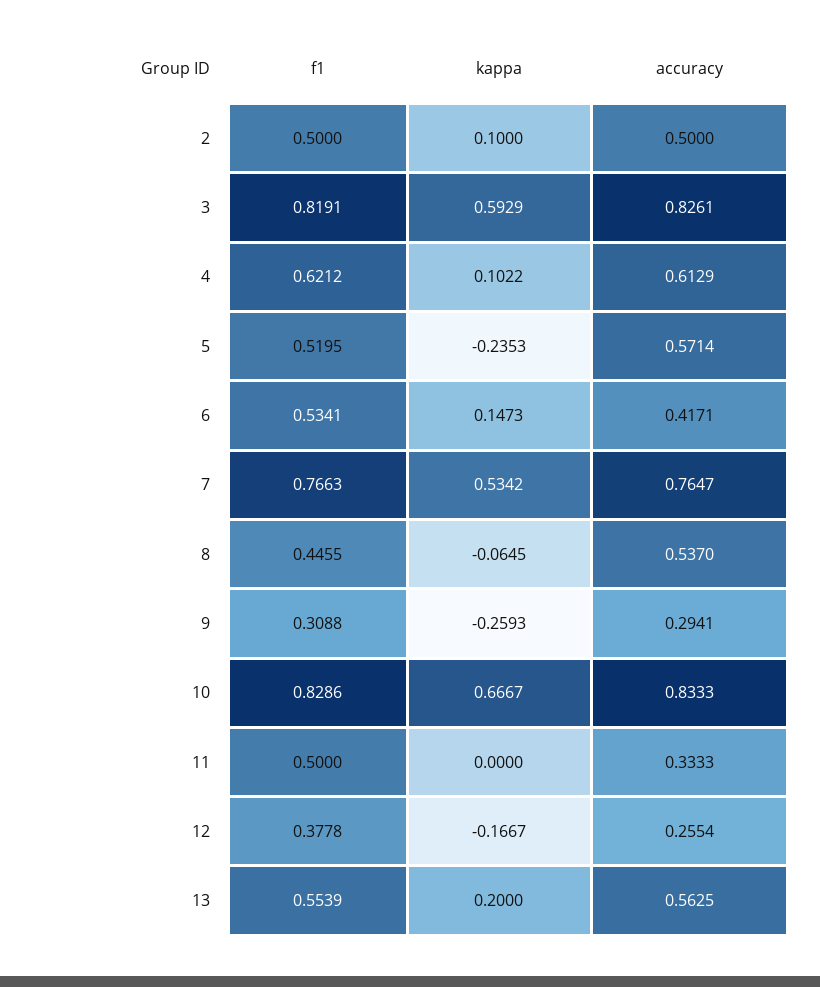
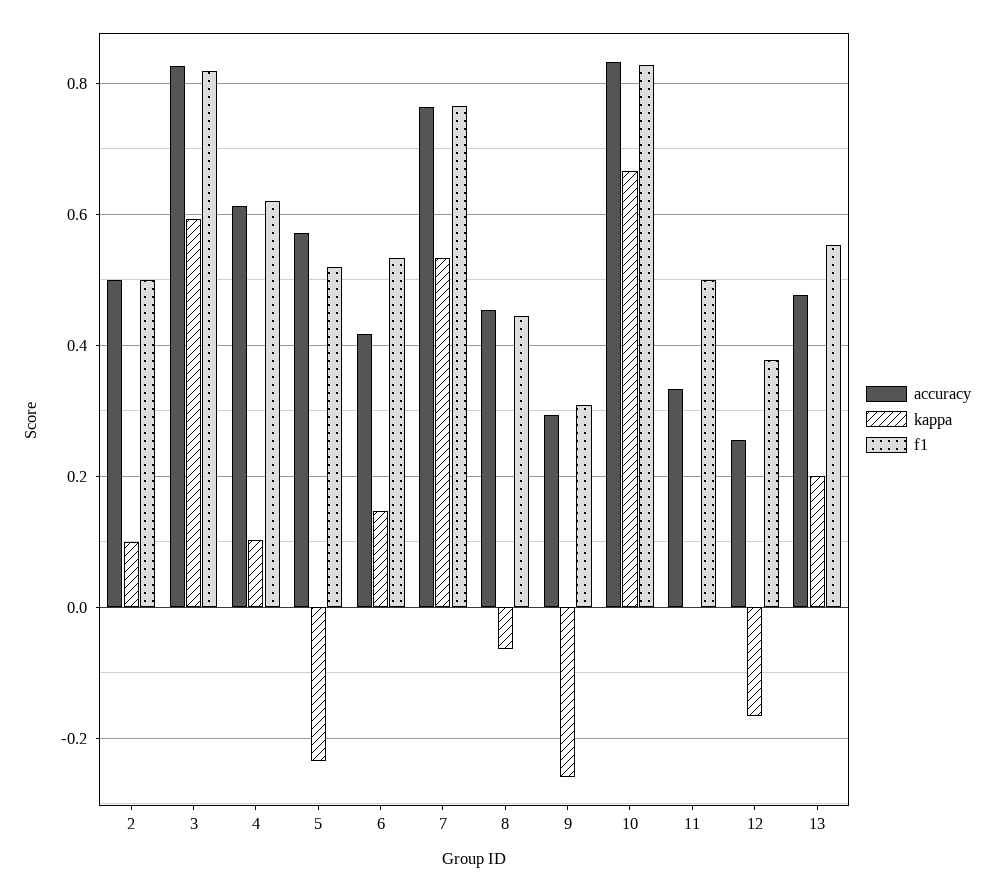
accuracy, 8: 0.537 -> 0.46
accuracy, 13: 0.5625 -> 0.48

